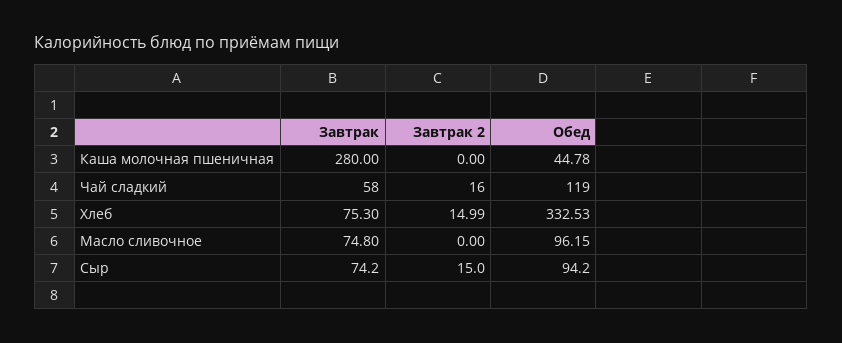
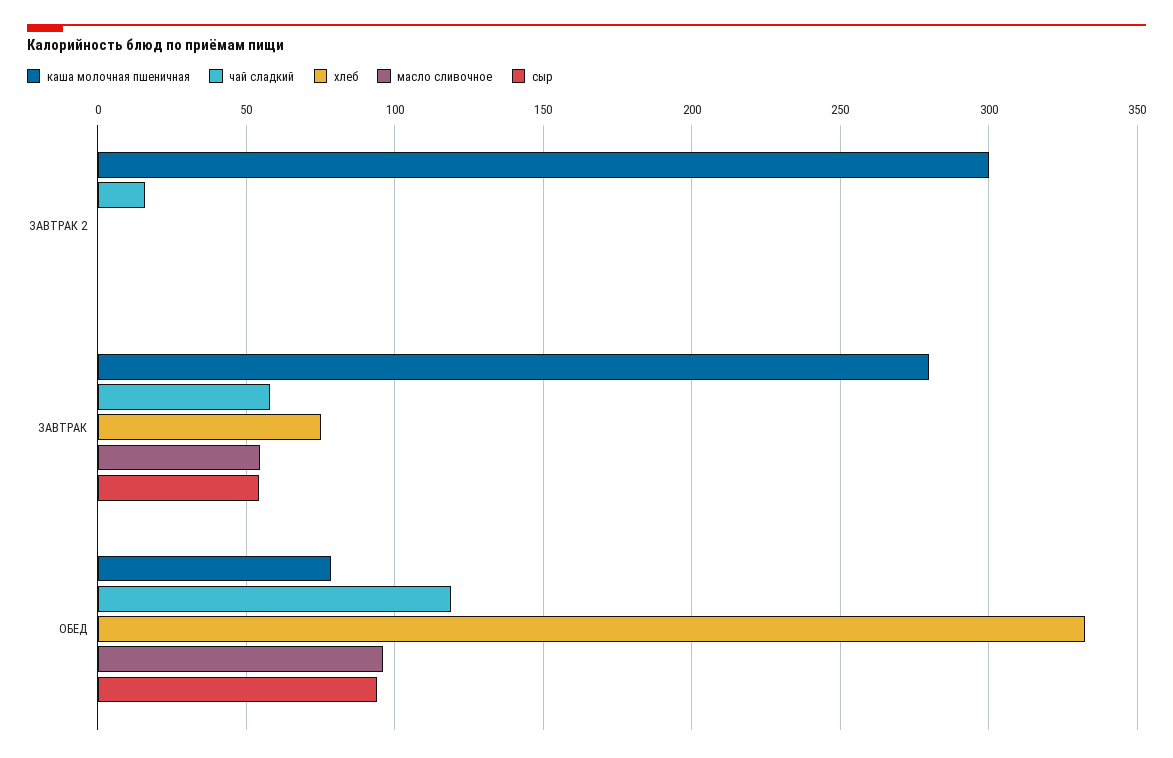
Каша молочная пшеничная, Завтрак 2: 0 -> 300
Каша молочная пшеничная, Обед: 44.78 -> 80
Хлеб, Завтрак 2: 14.99 -> 0
Масло сливочное, Завтрак: 74.8 -> 55
Сыр, Завтрак: 74.2 -> 55
Сыр, Завтрак 2: 15 -> 0

